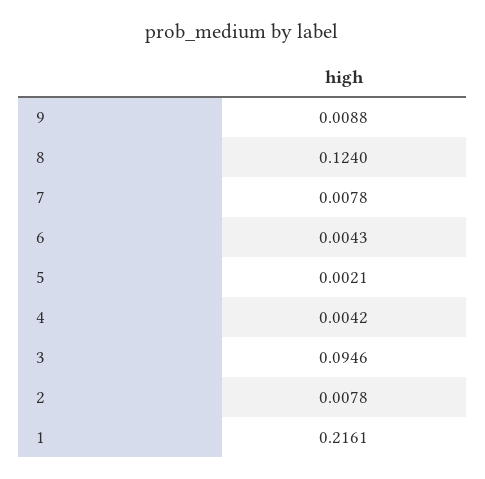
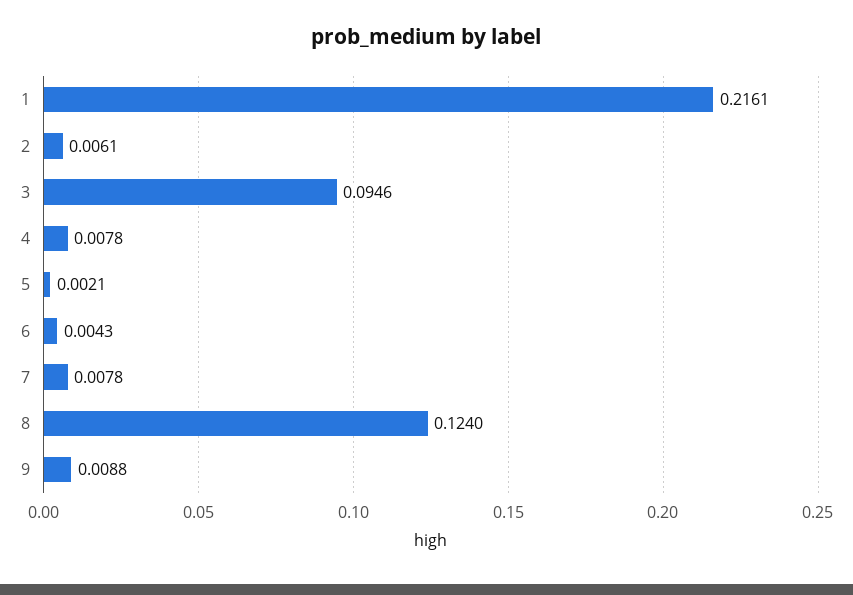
4: 0.0042 -> 0.0078
2: 0.0078 -> 0.0061

